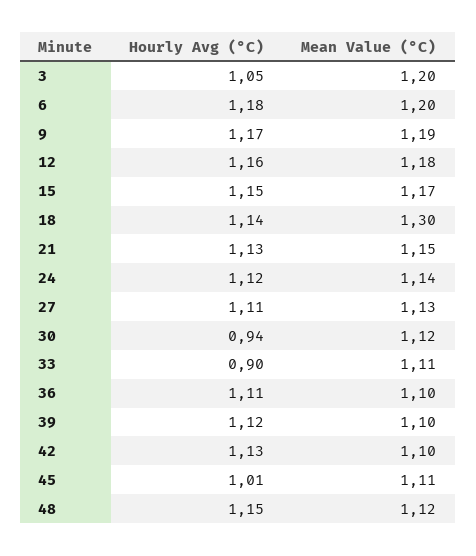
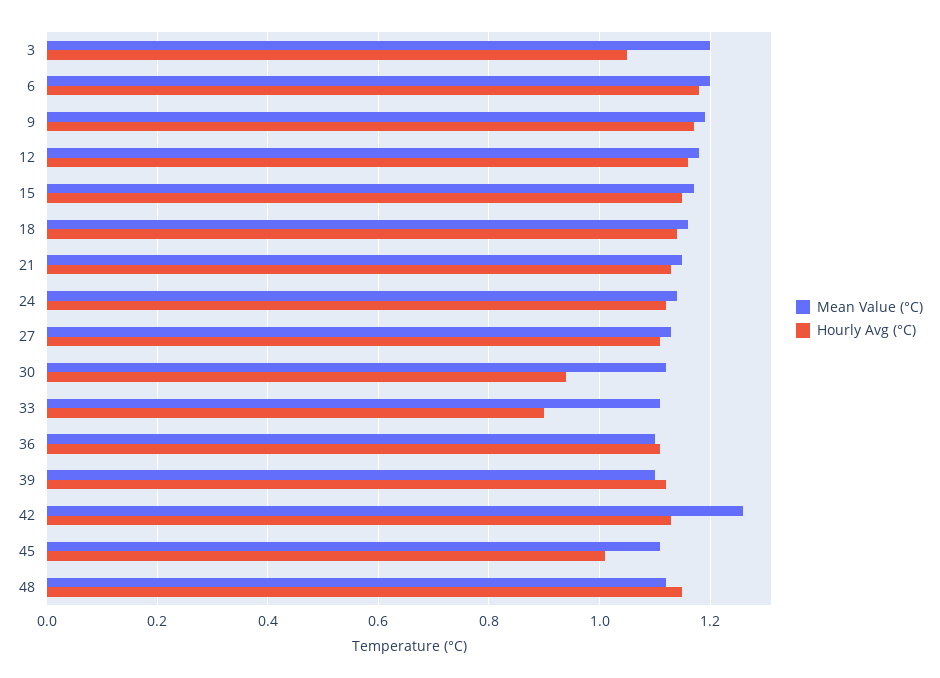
Mean Value (°C), 18: 1.3 -> 1.15
Mean Value (°C), 42: 1.1 -> 1.25

